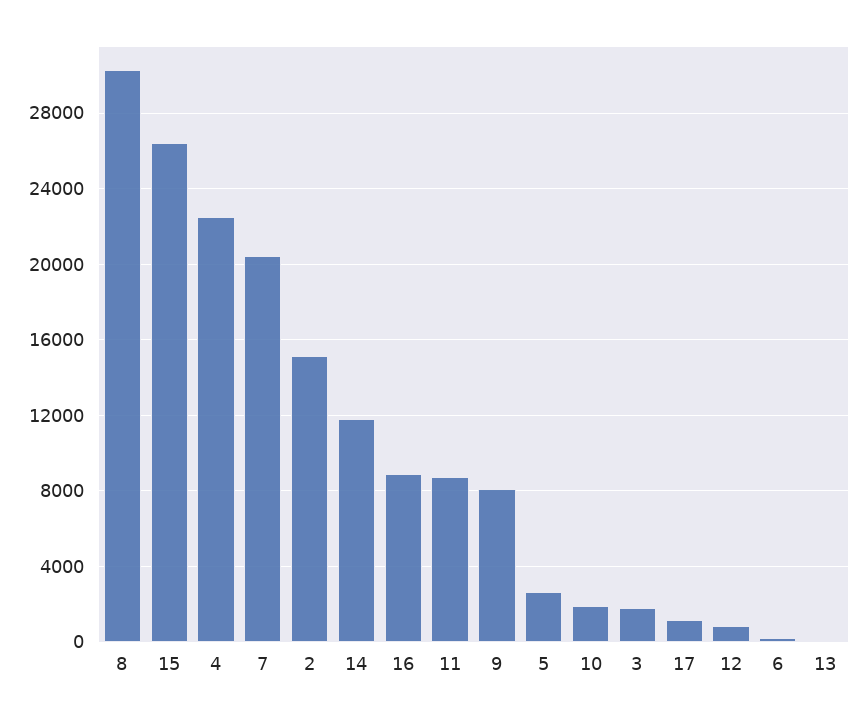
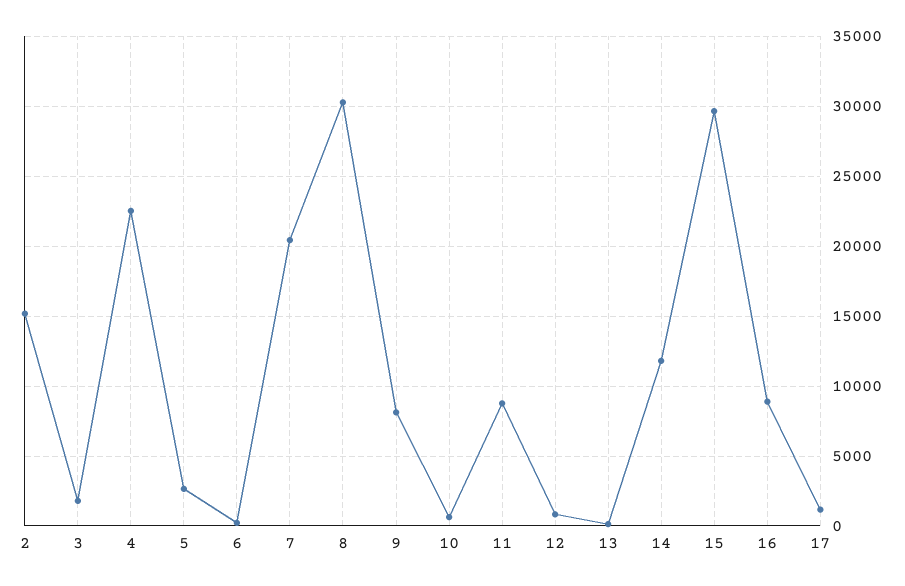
15: 26500 -> 29500
10: 2000 -> 500

